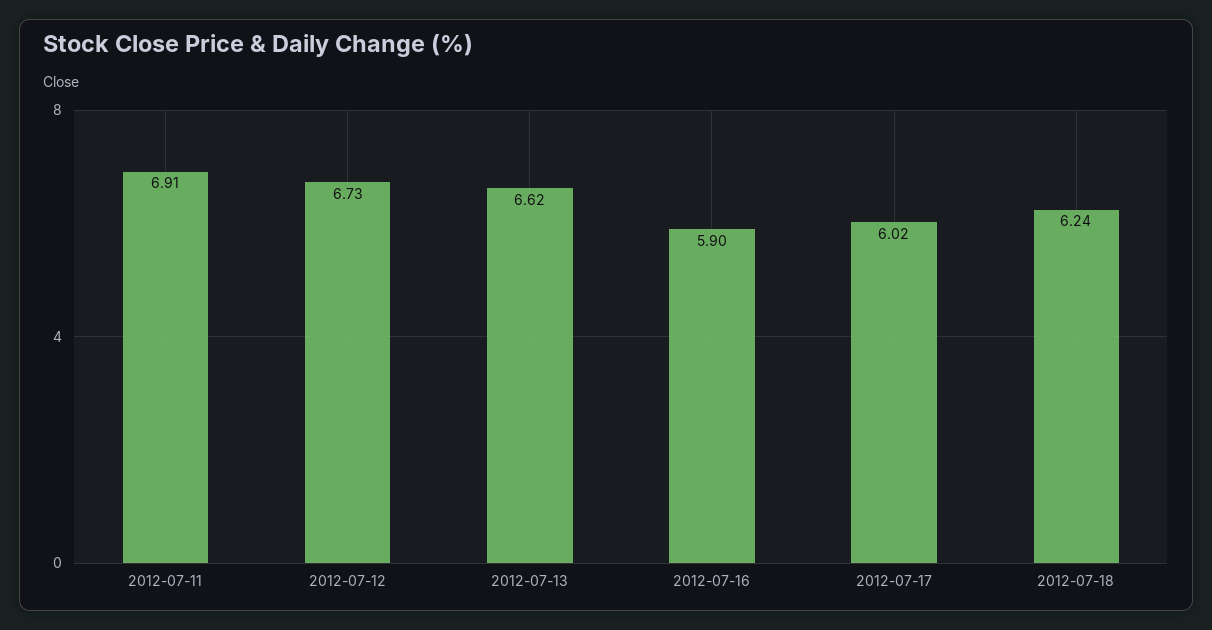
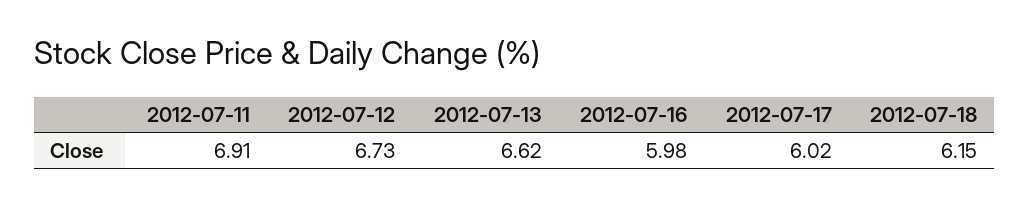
2012-07-16: 5.9 -> 5.98
2012-07-18: 6.24 -> 6.15

